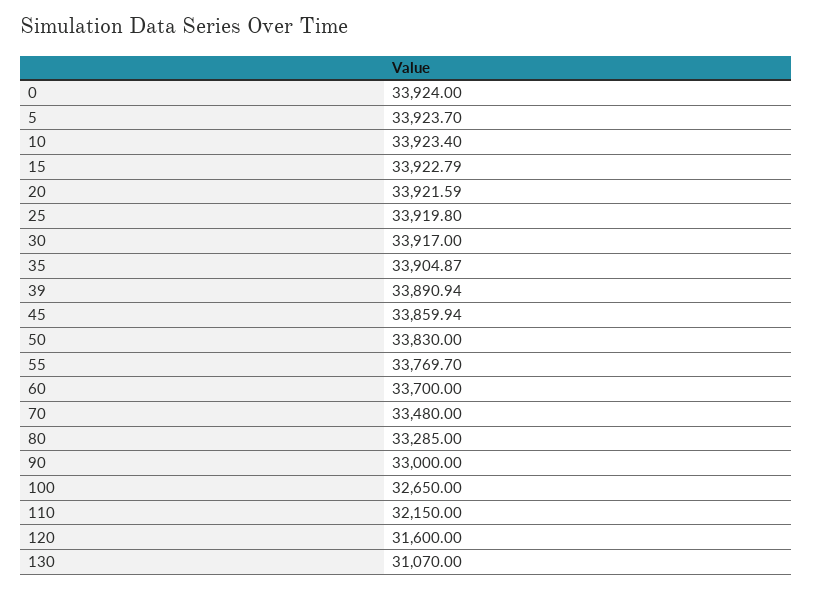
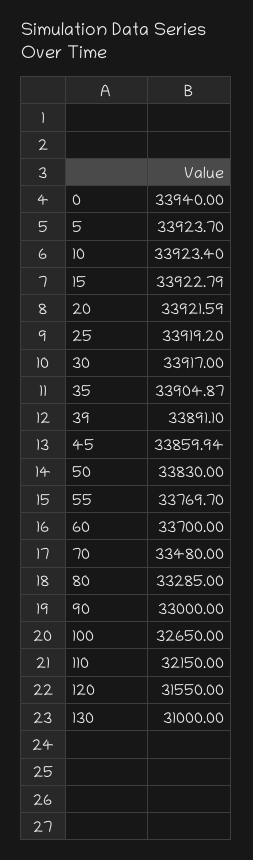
0: 33924 -> 33940
25: 33919.8 -> 33919.2
39: 33890.94 -> 33891.1
120: 31600 -> 31550
130: 31070 -> 31000

